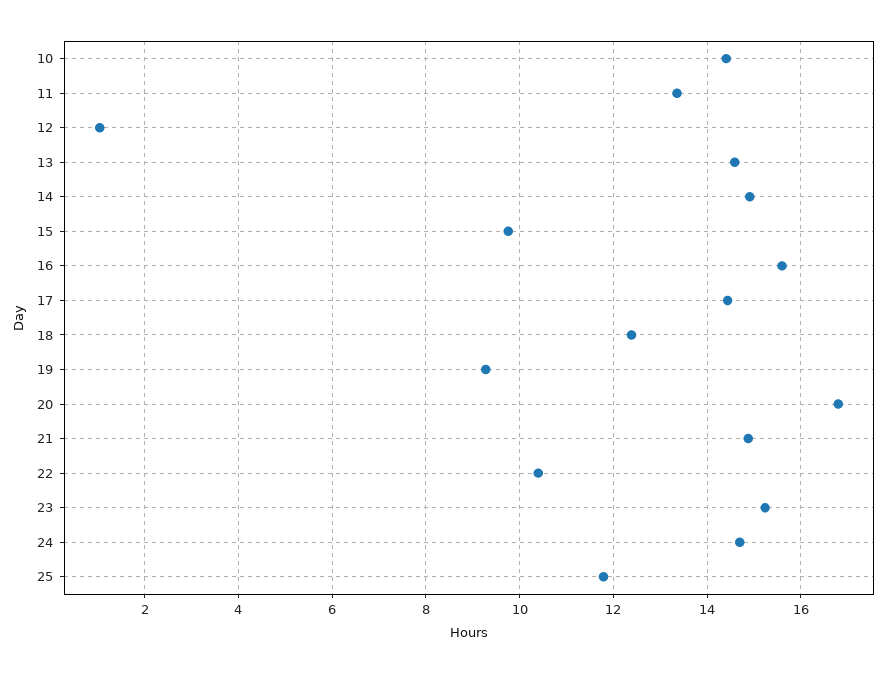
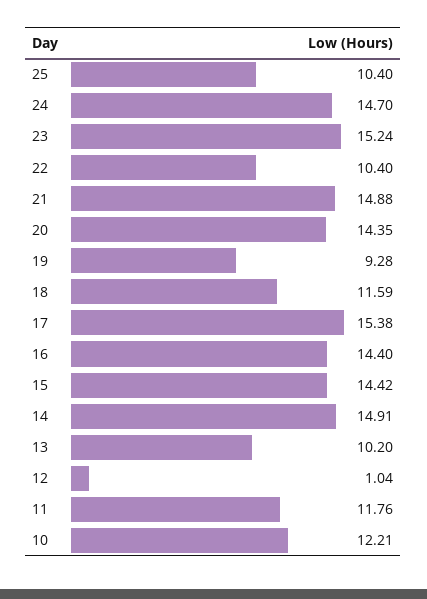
10: 14.4 -> 12.21
11: 13.4 -> 11.76
13: 14.6 -> 10.2
15: 9.8 -> 14.42
16: 15.6 -> 14.4
17: 14.4 -> 15.38
18: 12.4 -> 11.59
20: 16.8 -> 14.35
25: 11.8 -> 10.4

